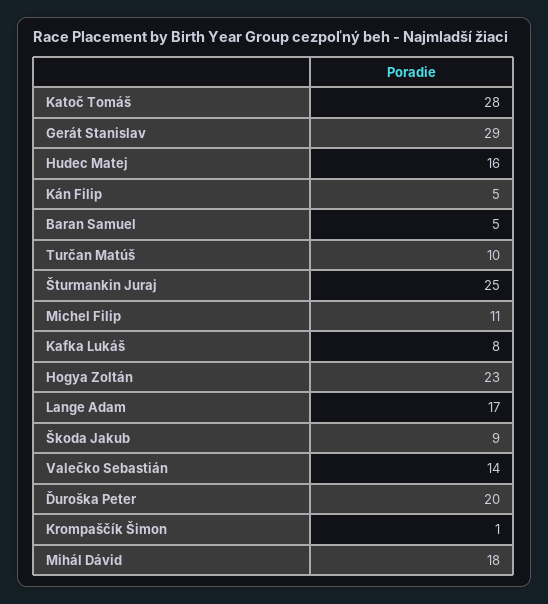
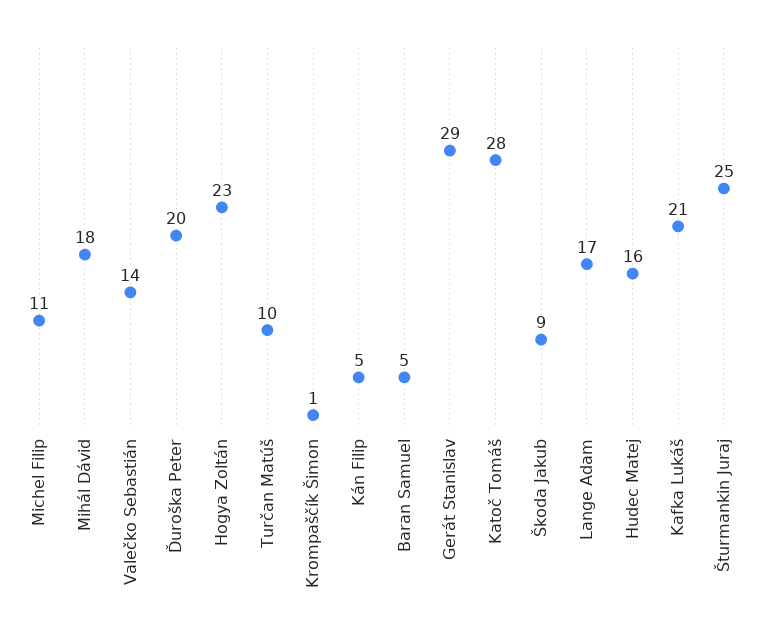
Kafka Lukáš: 8 -> 21

